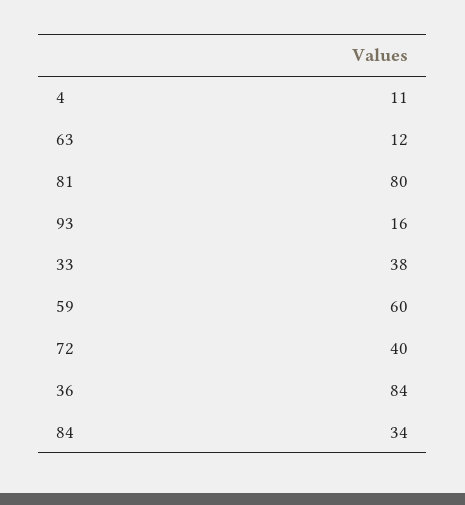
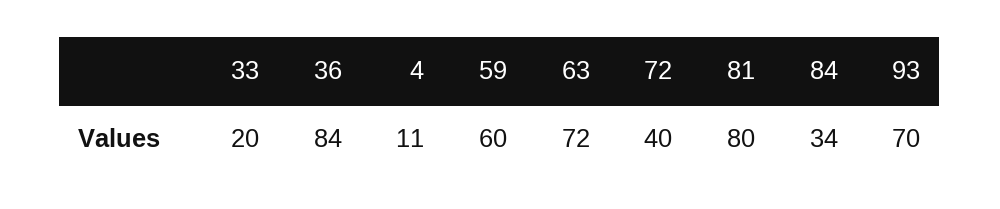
63: 12 -> 72
93: 16 -> 70
33: 38 -> 20

